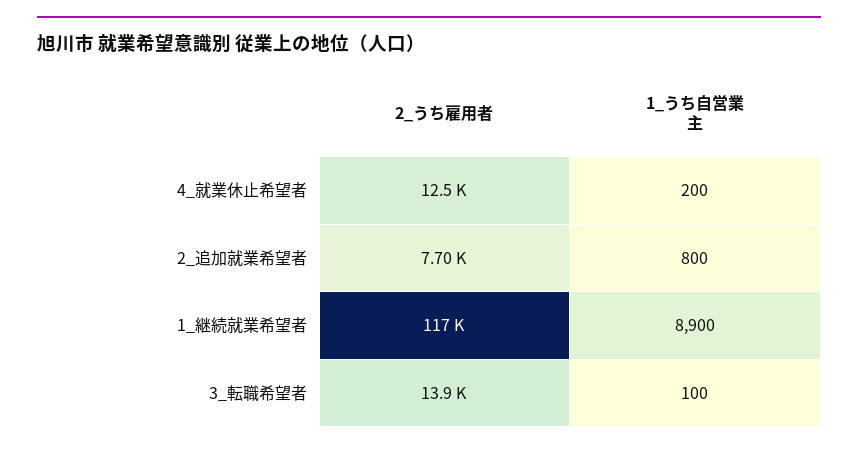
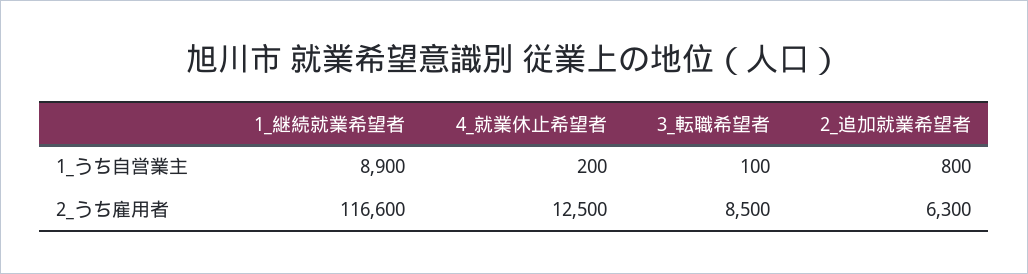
2_うち雇用者, 2_追加就業希望者: 7700 -> 6300
2_うち雇用者, 3_転職希望者: 13900 -> 8500

